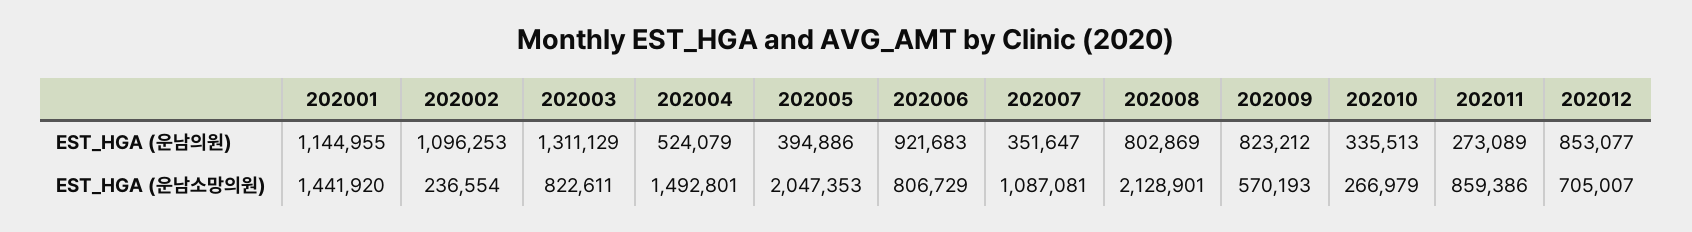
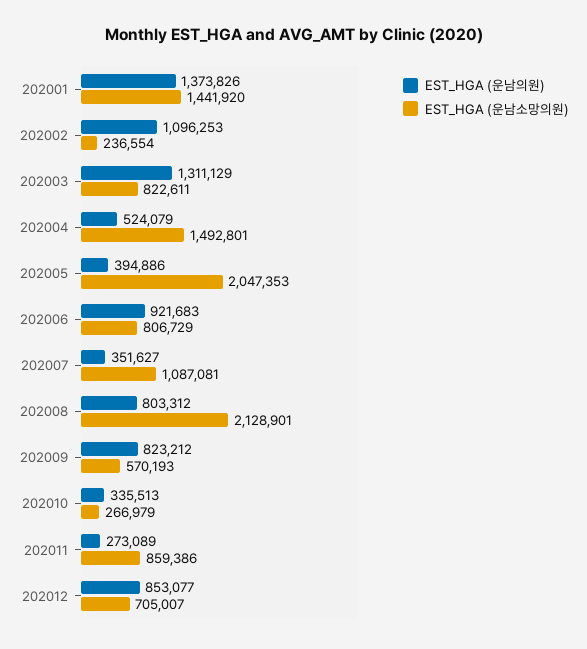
EST_HGA (운남의원), 202001: 1144955 -> 1373826
EST_HGA (운남의원), 202007: 351647 -> 351627
EST_HGA (운남의원), 202008: 802869 -> 803312

